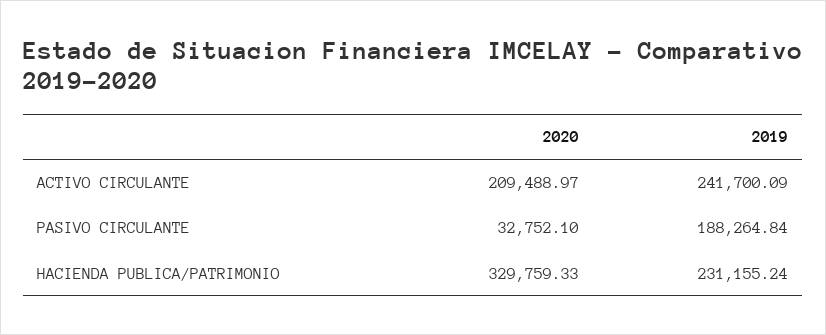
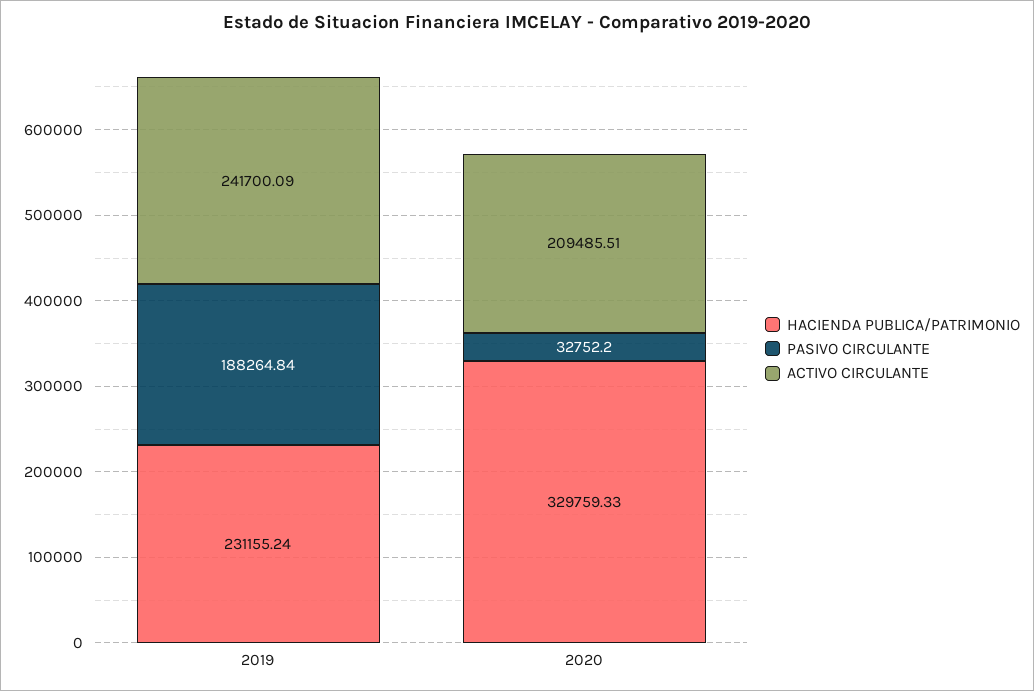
ACTIVO CIRCULANTE, 2020: 209488.97 -> 209485.51
PASIVO CIRCULANTE, 2020: 32752.1 -> 32752.2

